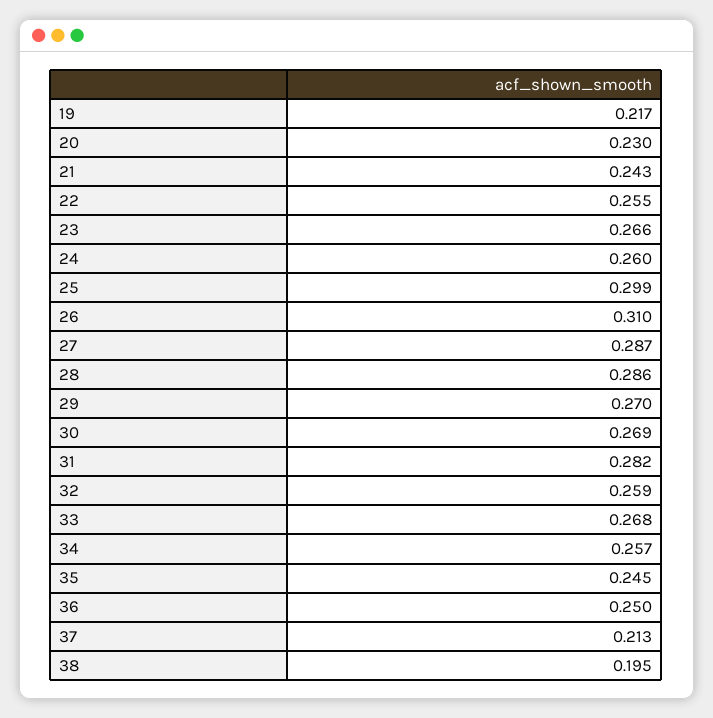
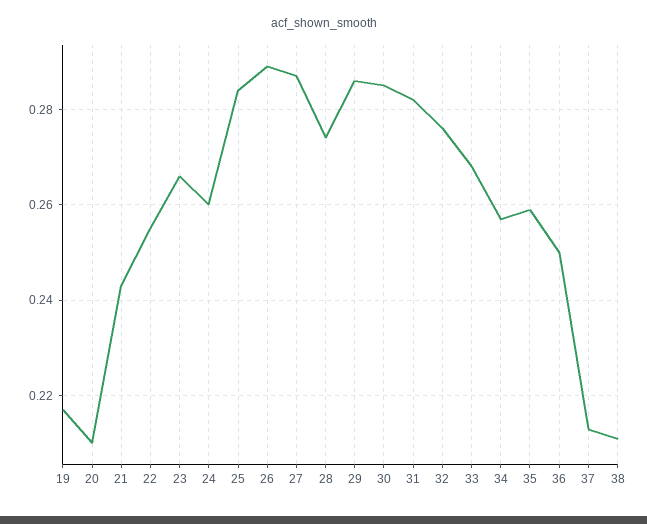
20: 0.23 -> 0.21
25: 0.299 -> 0.285
26: 0.31 -> 0.29
28: 0.286 -> 0.275
29: 0.27 -> 0.285
30: 0.269 -> 0.285
32: 0.259 -> 0.275
35: 0.245 -> 0.26
38: 0.195 -> 0.21

